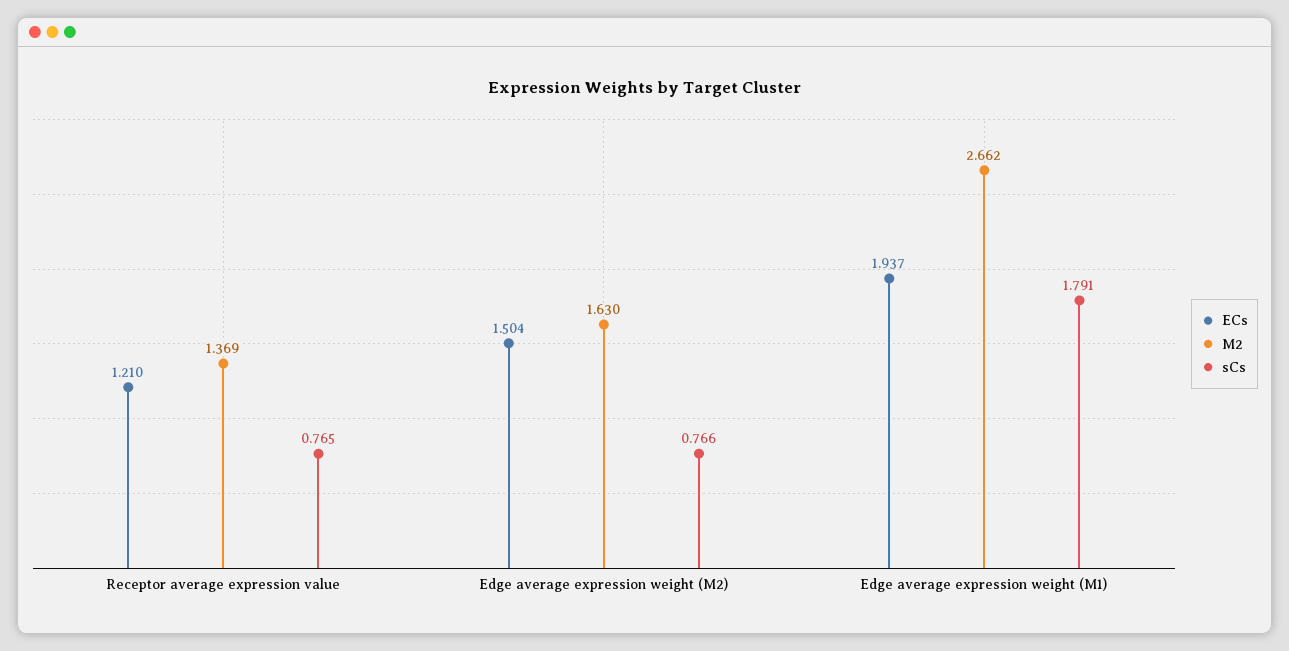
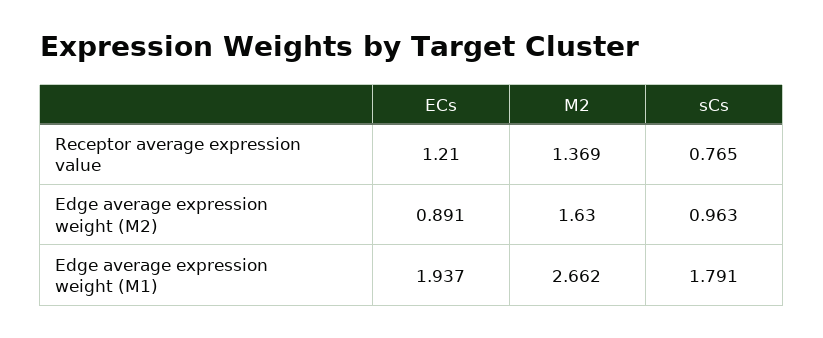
ECs, Edge average expression weight (M2): 1.504 -> 0.891
sCs, Edge average expression weight (M2): 0.766 -> 0.963

